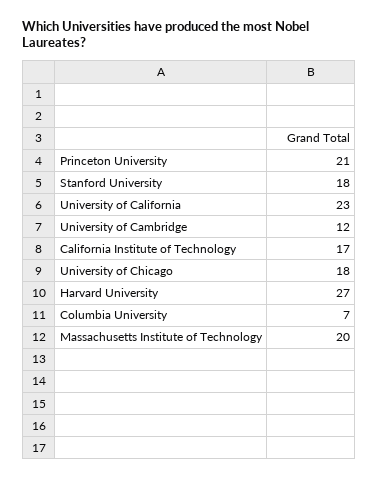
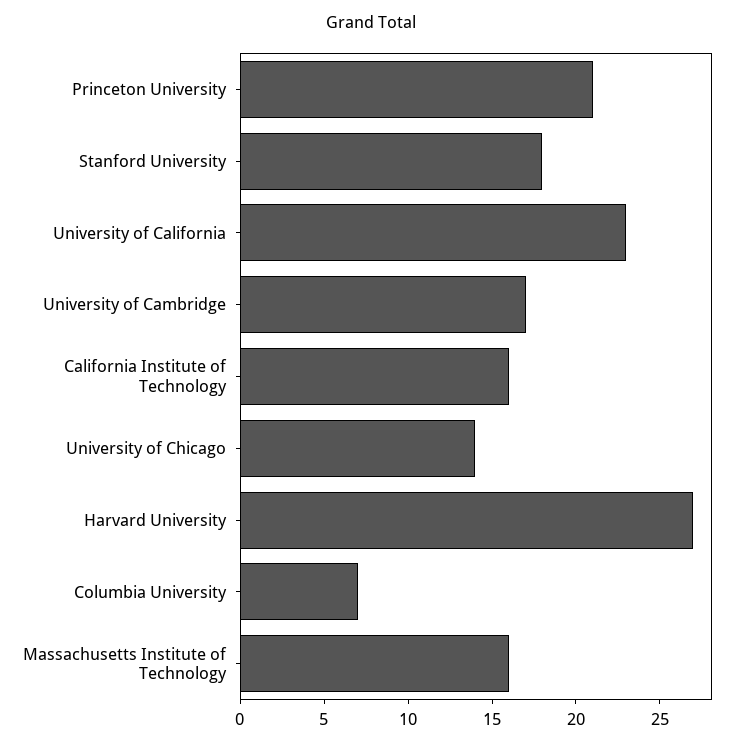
University of Cambridge: 12 -> 17
California Institute of Technology: 17 -> 16
University of Chicago: 18 -> 14
Massachusetts Institute of Technology: 20 -> 16

